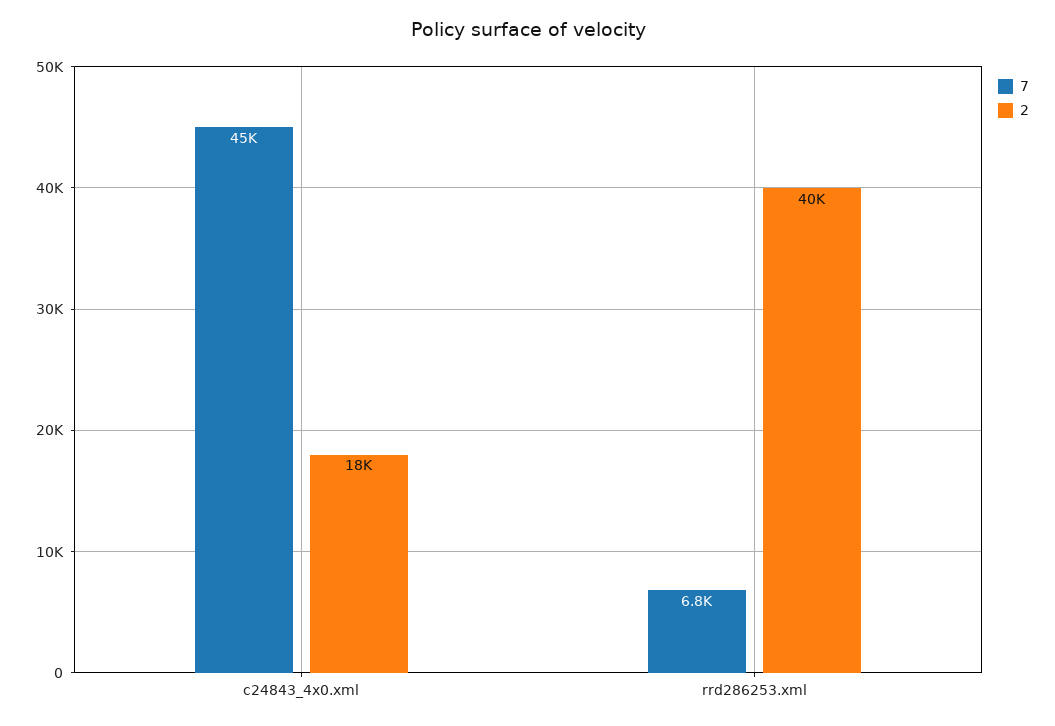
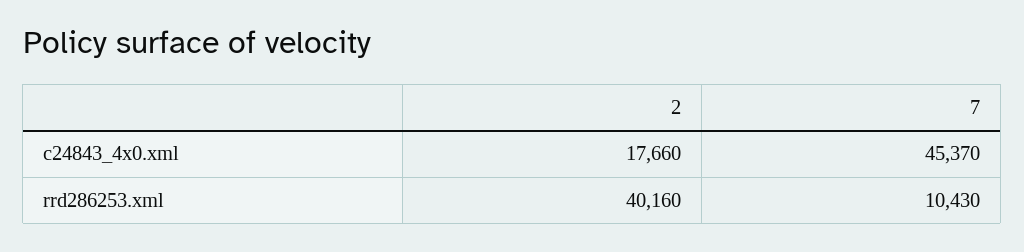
7, rrd286253.xml: 6800 -> 10430

